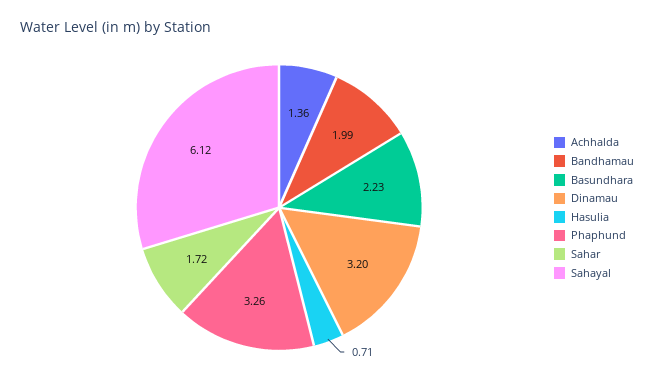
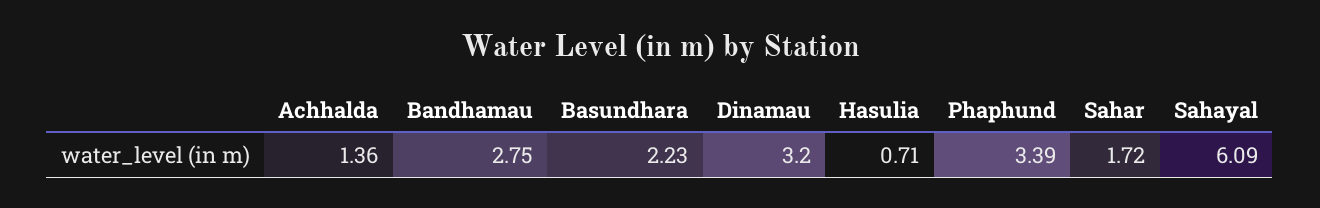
Bandhamau: 1.99 -> 2.75
Phaphund: 3.26 -> 3.39
Sahayal: 6.12 -> 6.09

